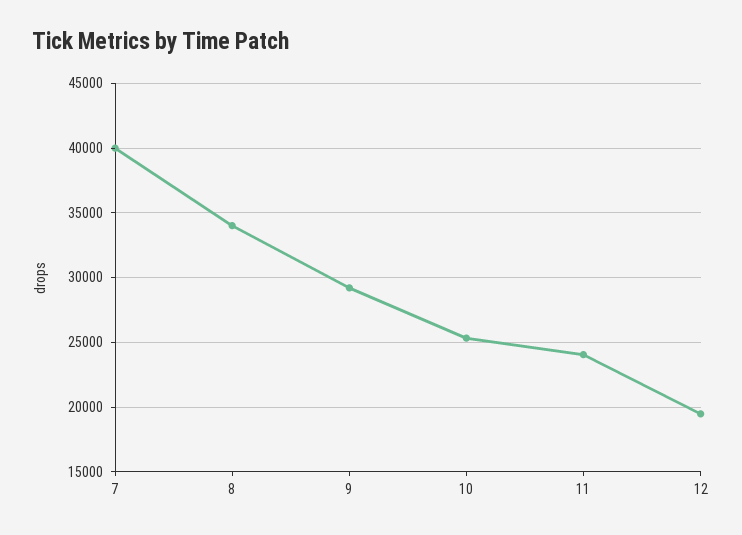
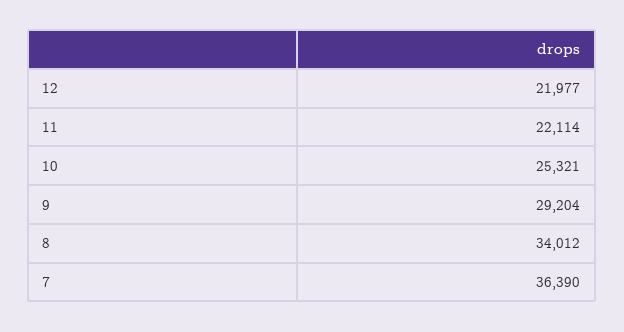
7: 40000 -> 36390
11: 24000 -> 22114
12: 19500 -> 21977

